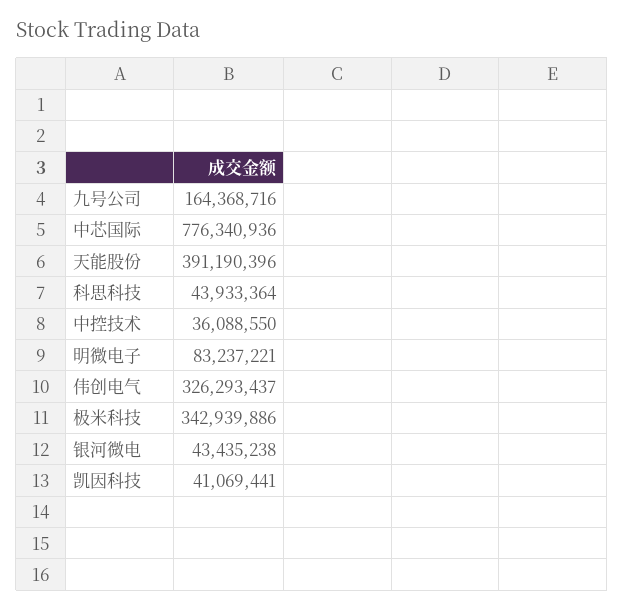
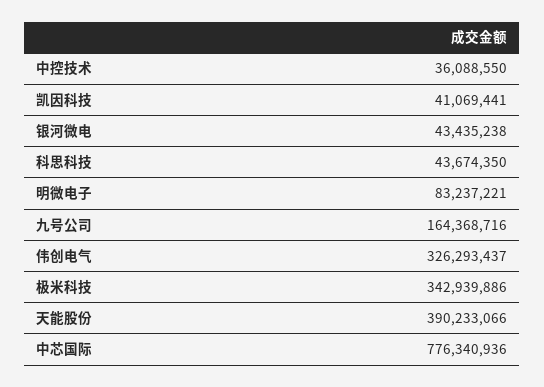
天能股份: 391190396 -> 390233066
科思科技: 43933364 -> 43674350

